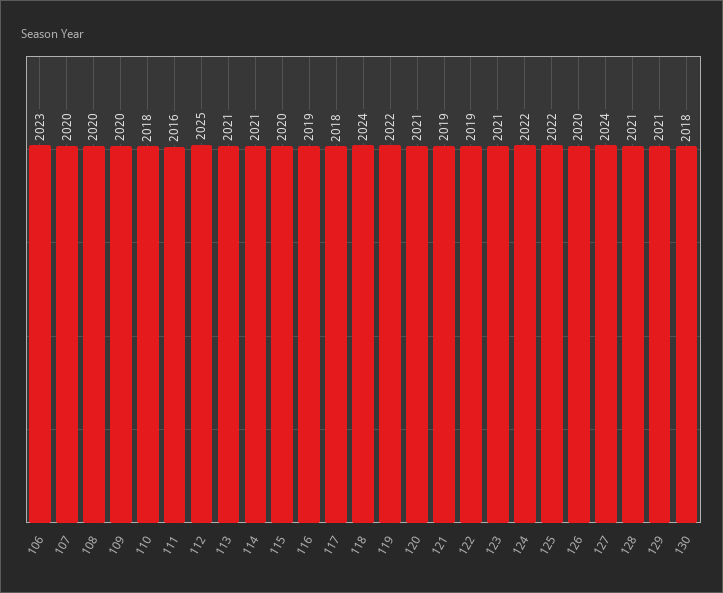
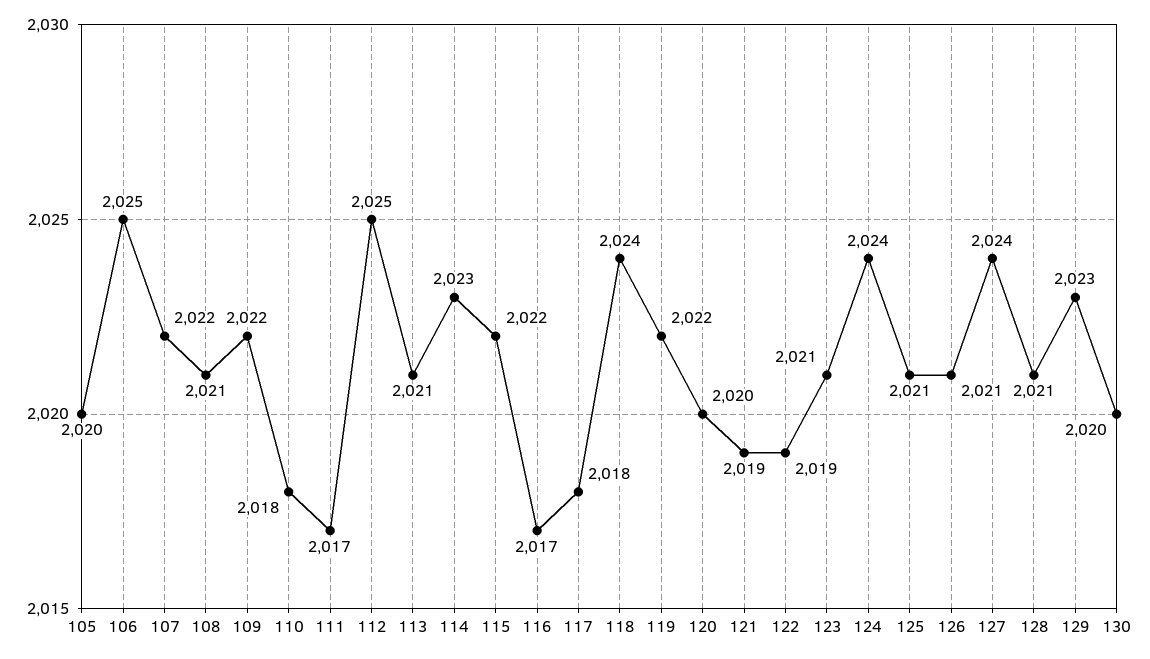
106: 2023 -> 2025
107: 2020 -> 2022
108: 2020 -> 2021
109: 2020 -> 2022
111: 2016 -> 2017
114: 2021 -> 2023
115: 2020 -> 2022
116: 2019 -> 2017
120: 2021 -> 2020
124: 2022 -> 2024
125: 2022 -> 2021
126: 2020 -> 2021
129: 2021 -> 2023
130: 2018 -> 2020
105: none -> 2020

